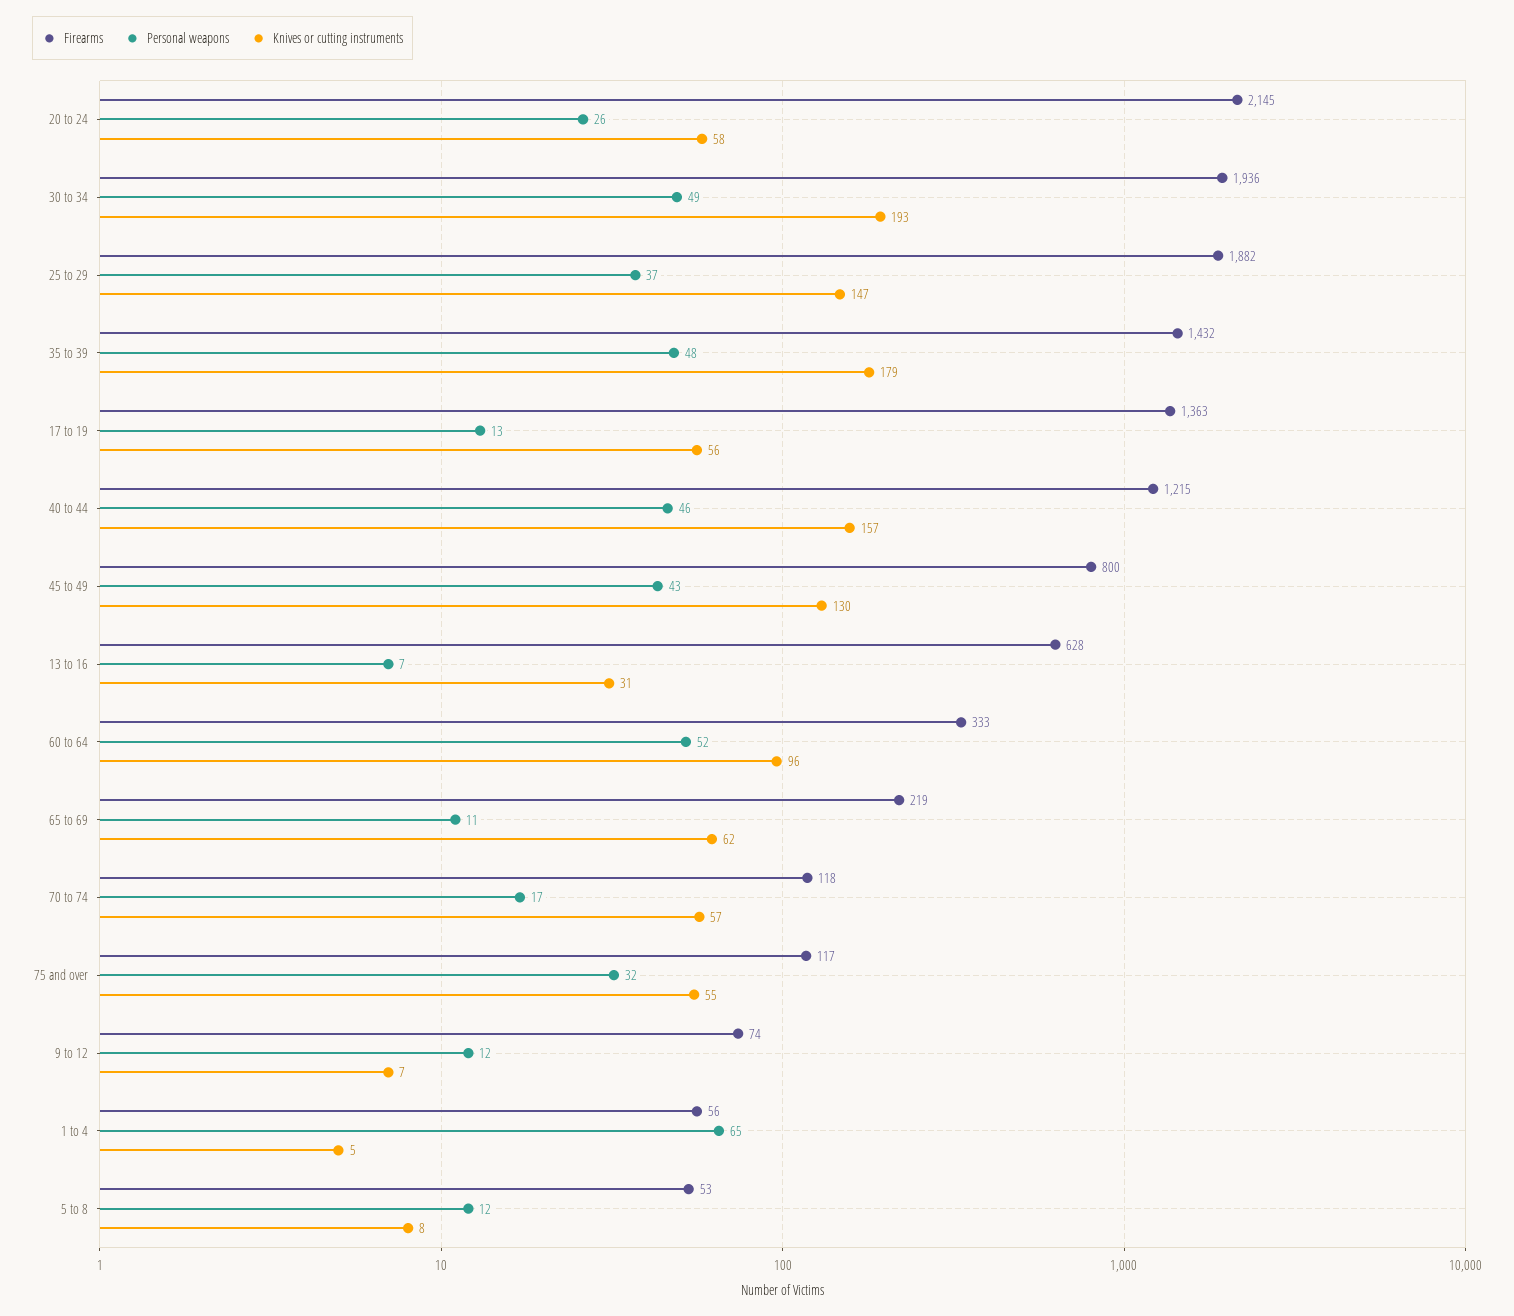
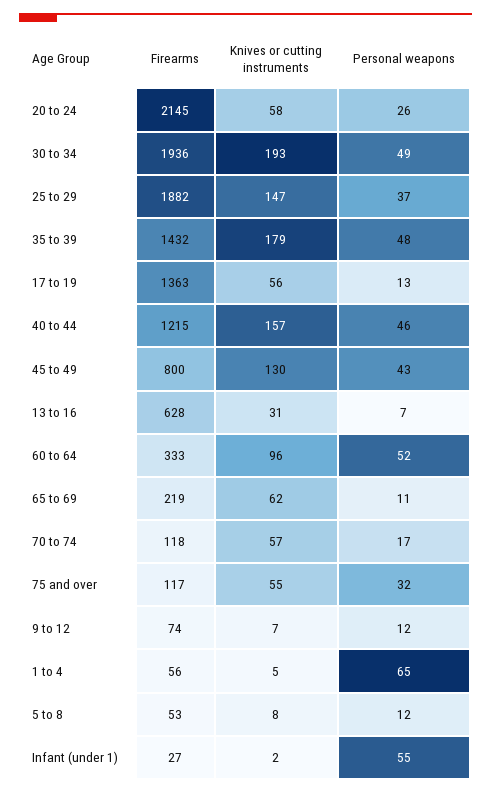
Firearms, Infant (under 1): none -> 27
Knives or cutting instruments, Infant (under 1): none -> 2
Personal weapons, Infant (under 1): none -> 55

